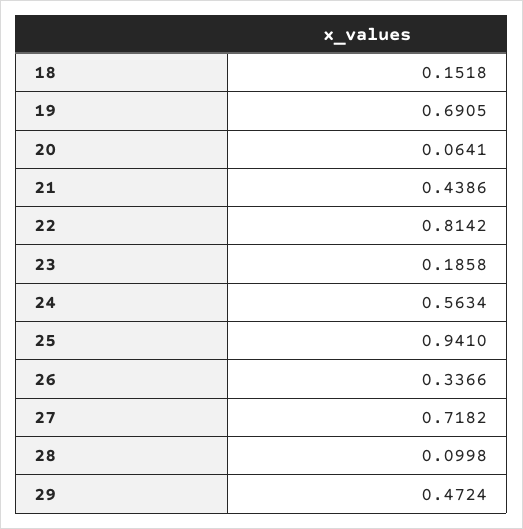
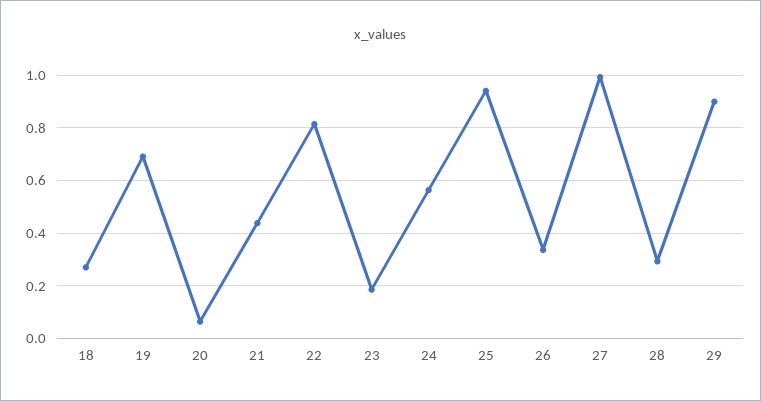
18: 0.1518 -> 0.275
27: 0.7182 -> 1
28: 0.0998 -> 0.3
29: 0.4724 -> 0.9

